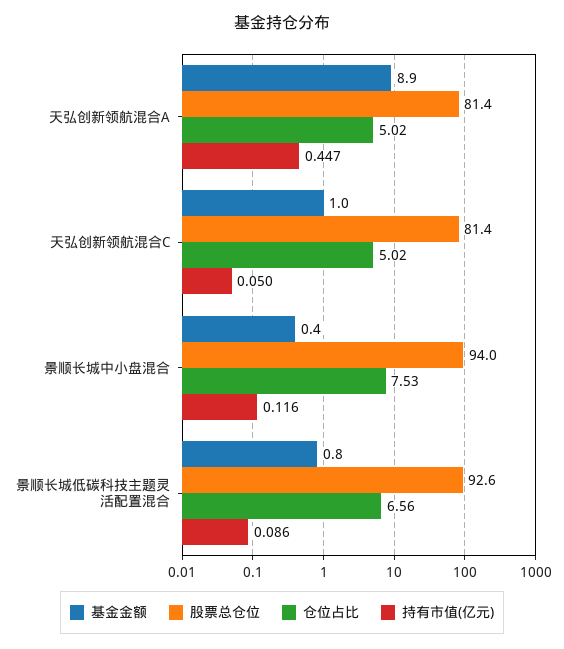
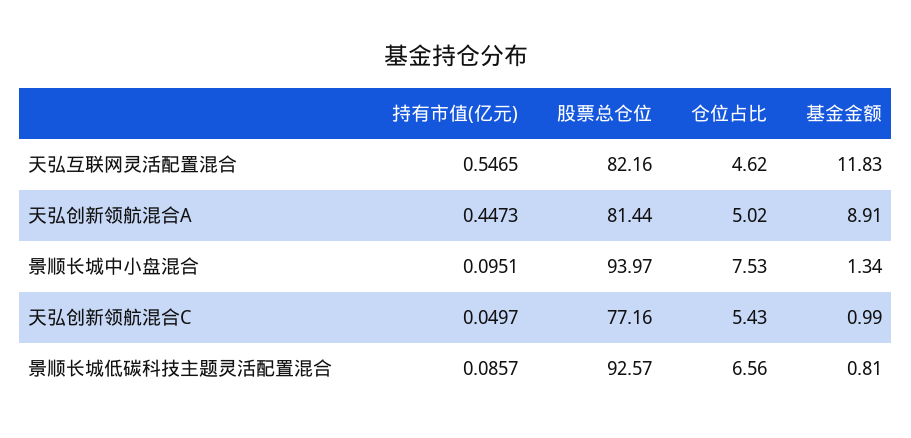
股票总仓位, 天弘创新领航混合C: 81.4 -> 77.16
仓位占比, 天弘创新领航混合C: 5.02 -> 5.43
基金金额, 景顺长城中小盘混合: 0.4 -> 1.34
持有市值(亿元), 景顺长城中小盘混合: 0.116 -> 0.0951
持有市值(亿元), 天弘互联网灵活配置混合: none -> 0.5465
股票总仓位, 天弘互联网灵活配置混合: none -> 82.16
仓位占比, 天弘互联网灵活配置混合: none -> 4.62
基金金额, 天弘互联网灵活配置混合: none -> 11.83

